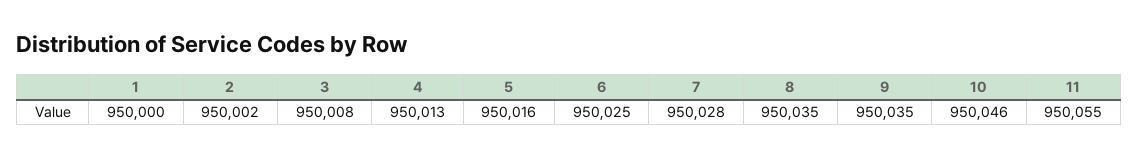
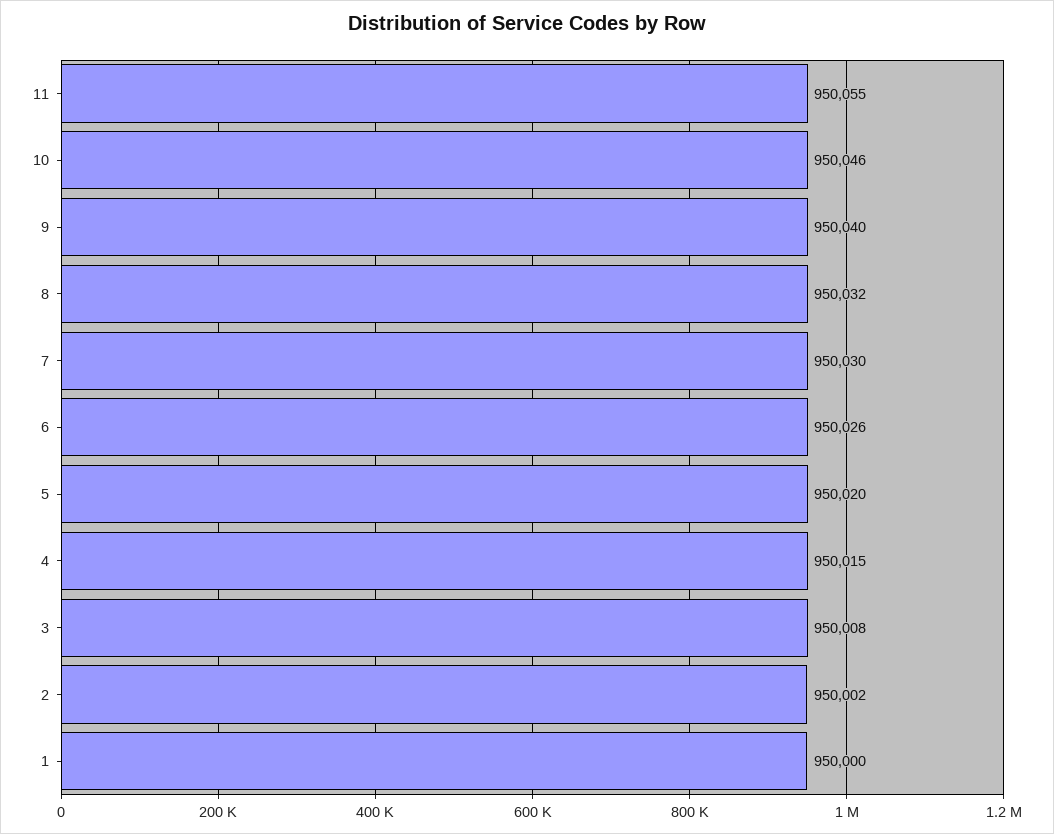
4: 950013 -> 950015
5: 950016 -> 950020
6: 950025 -> 950026
7: 950028 -> 950030
8: 950035 -> 950032
9: 950035 -> 950040

